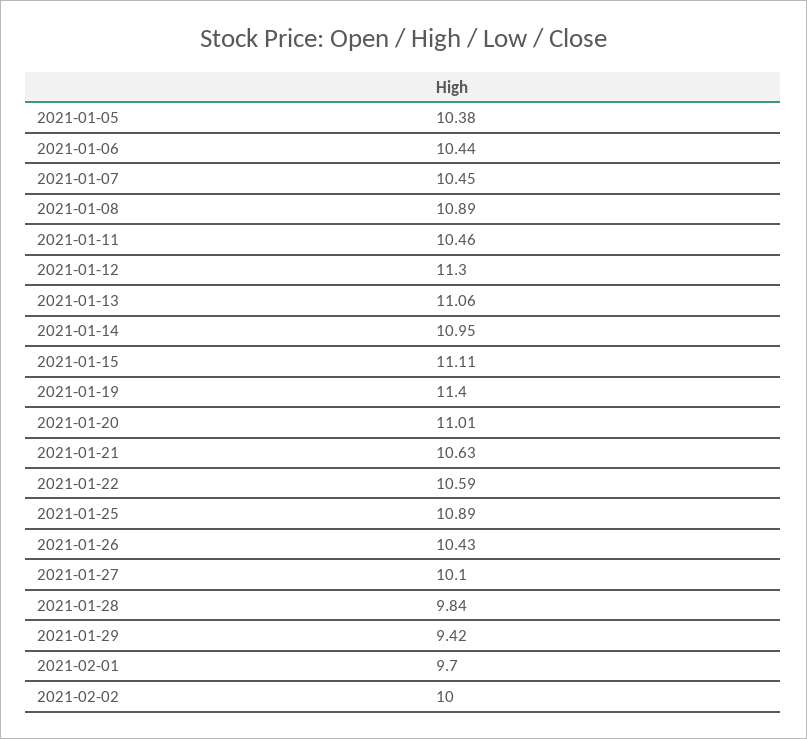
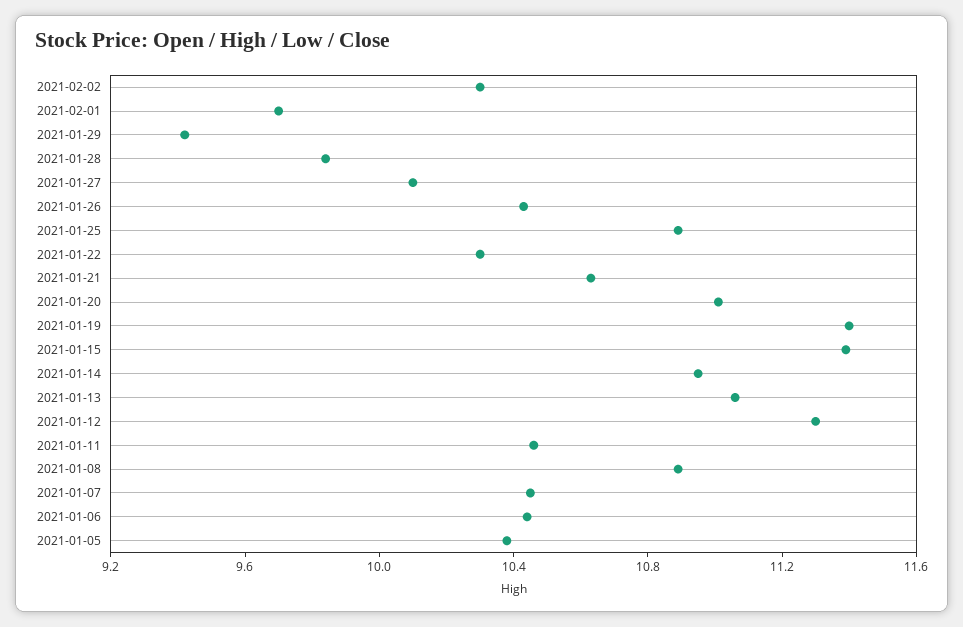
2021-01-15: 11.11 -> 11.4
2021-01-22: 10.59 -> 10.3
2021-02-02: 10 -> 10.3

